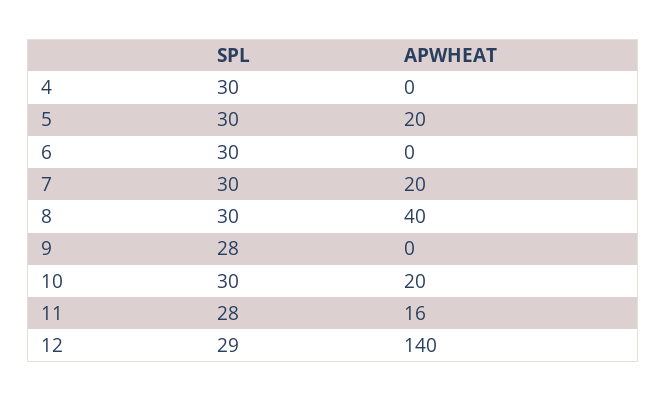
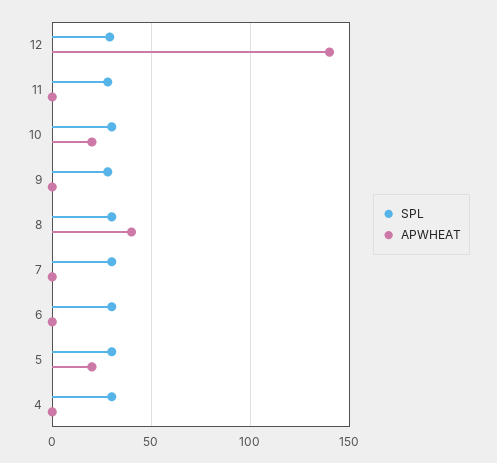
APWHEAT, 7: 20 -> 0
APWHEAT, 11: 16 -> 0

